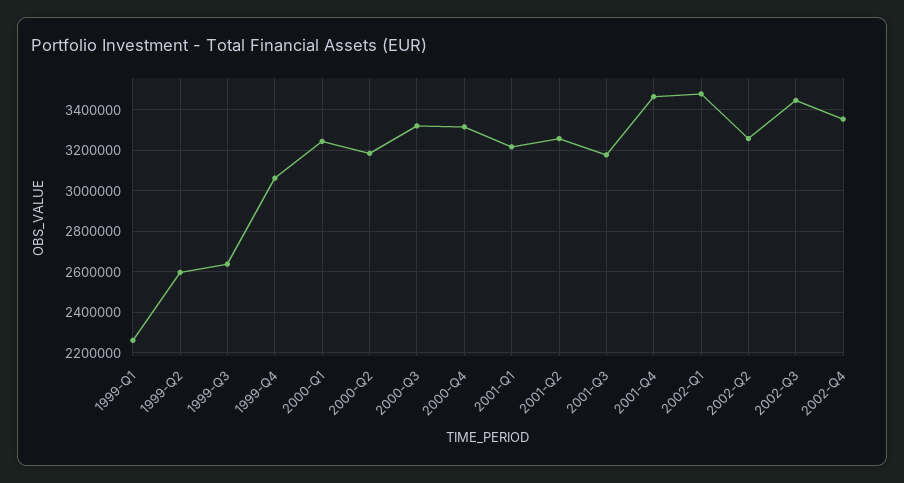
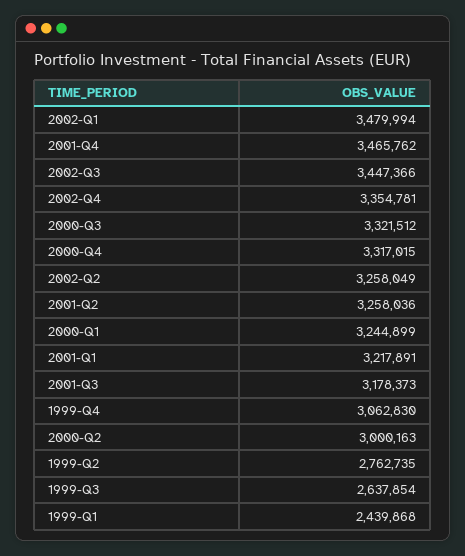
1999-Q1: 2250000 -> 2439868
1999-Q2: 2600000 -> 2762735
2000-Q2: 3200000 -> 3000163

